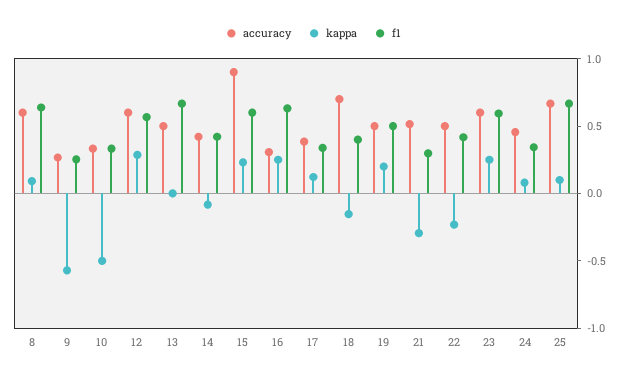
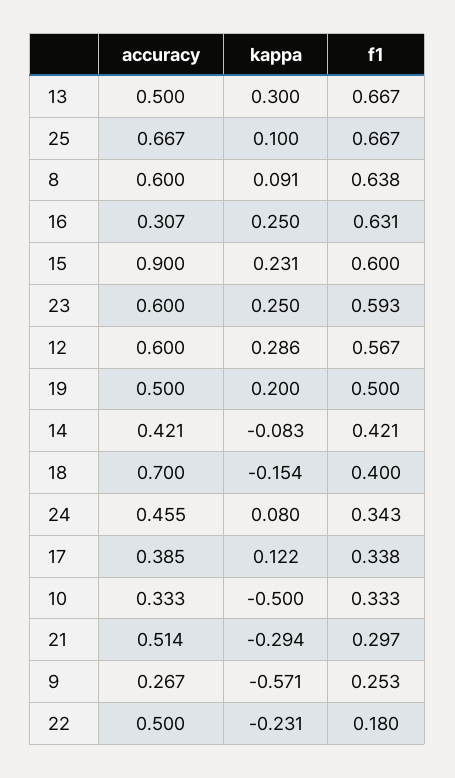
kappa, 13: 0 -> 0.3
f1, 22: 0.4 -> 0.18

